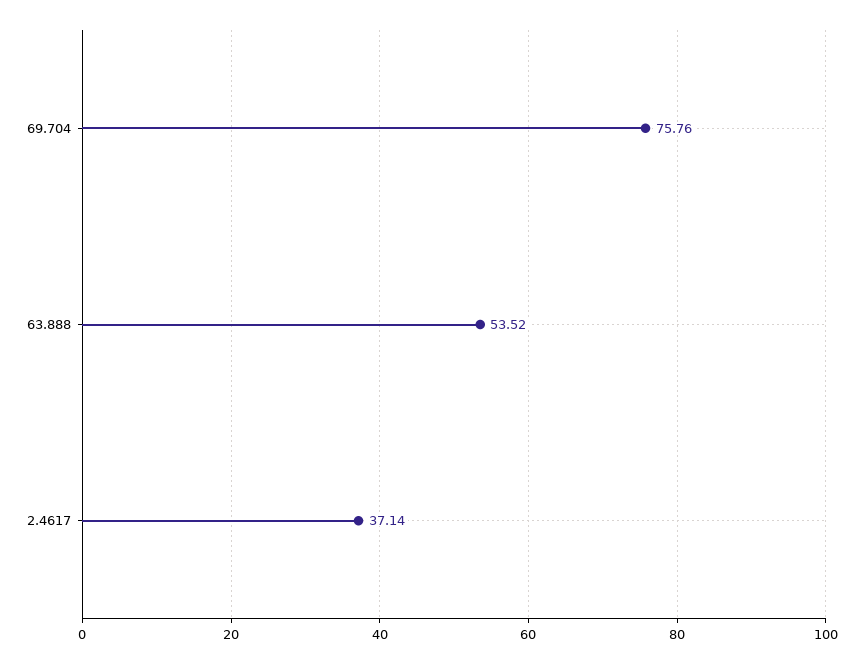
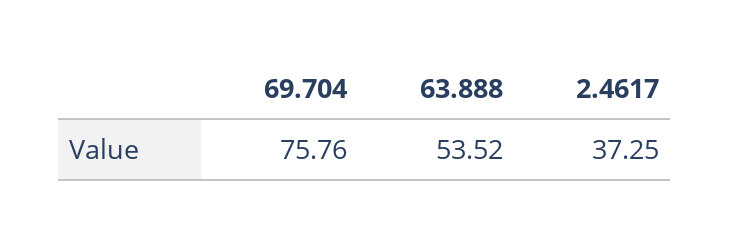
2.4617: 37.14 -> 37.25

